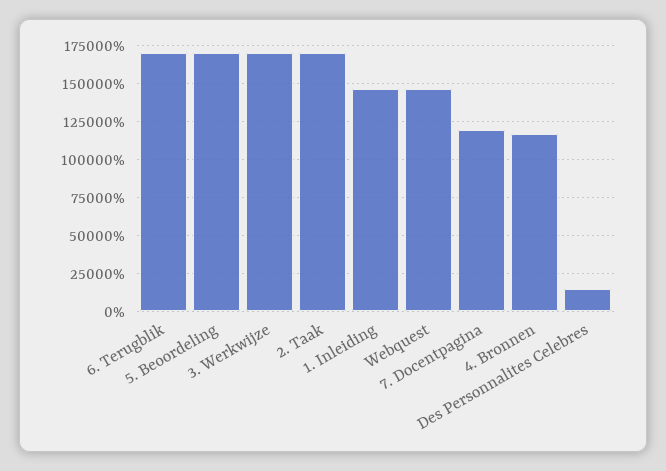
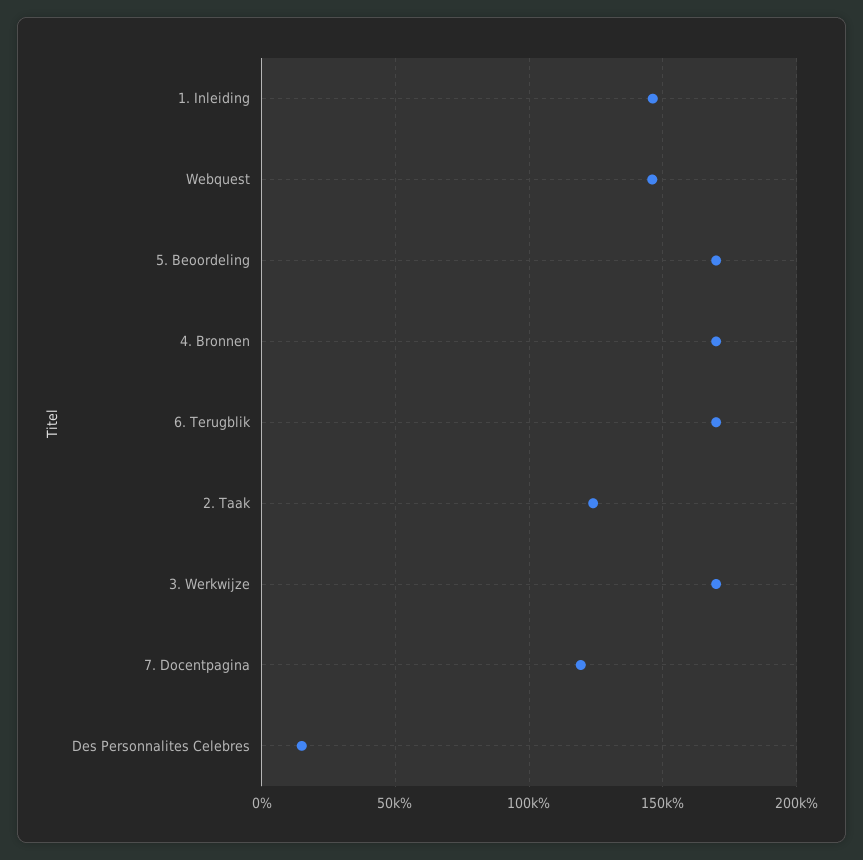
2. Taak: 170000 -> 125000
4. Bronnen: 115000 -> 170000

